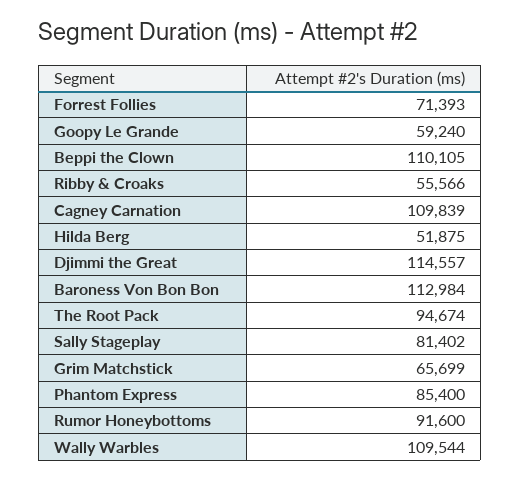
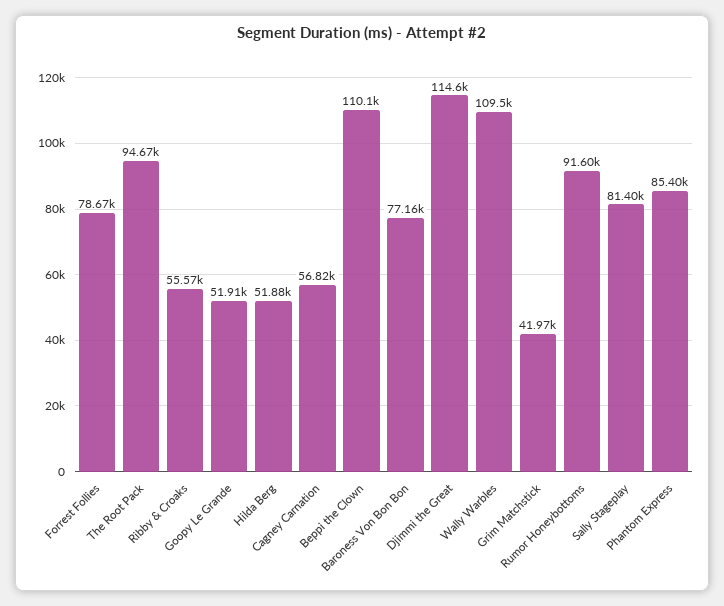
Forrest Follies: 71393 -> 78670
Goopy Le Grande: 59240 -> 51910
Cagney Carnation: 109839 -> 56820
Baroness Von Bon Bon: 112984 -> 77160
Grim Matchstick: 65699 -> 41970

